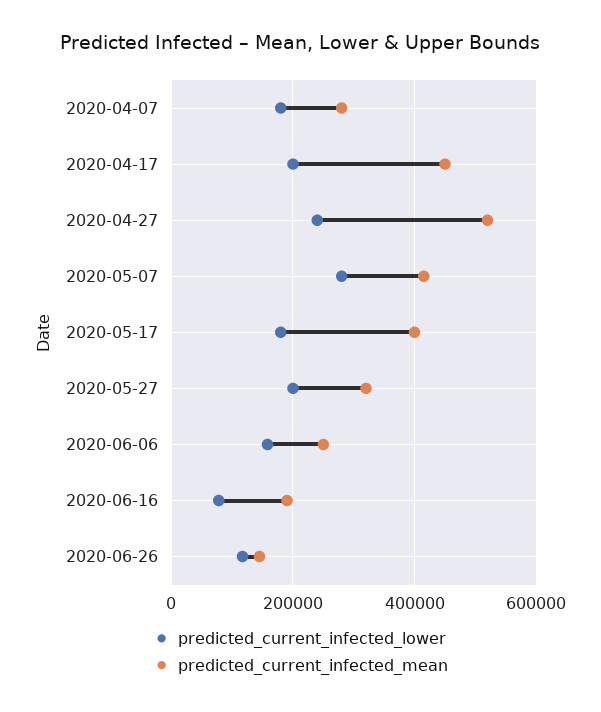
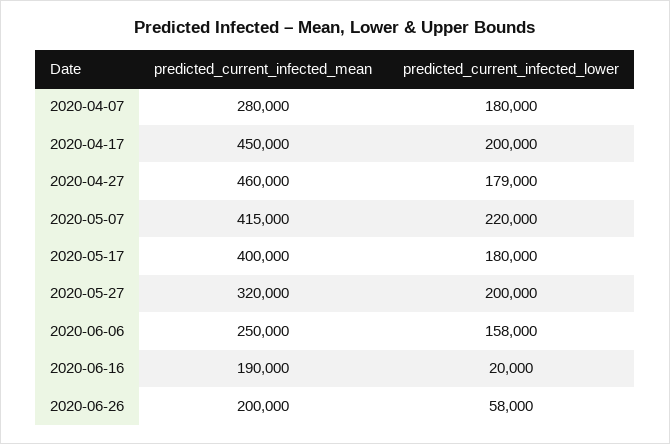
predicted_current_infected_lower, 2020-04-27: 240000 -> 179000
predicted_current_infected_mean, 2020-04-27: 520000 -> 460000
predicted_current_infected_lower, 2020-05-07: 280000 -> 220000
predicted_current_infected_lower, 2020-06-16: 80000 -> 20000
predicted_current_infected_lower, 2020-06-26: 120000 -> 58000
predicted_current_infected_mean, 2020-06-26: 140000 -> 200000

